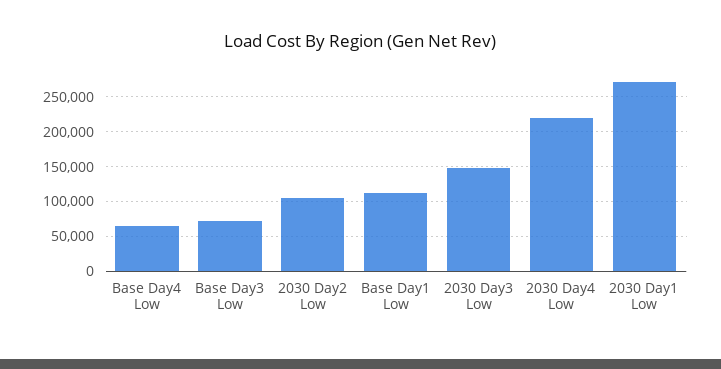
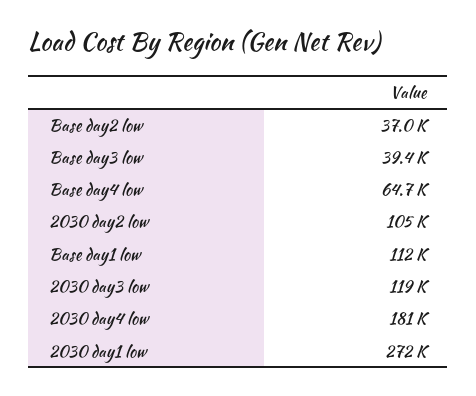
Base Day3 Low: 70000 -> 39400
2030 Day3 Low: 150000 -> 119000
2030 Day4 Low: 220000 -> 181000
Base day2 low: none -> 37000

